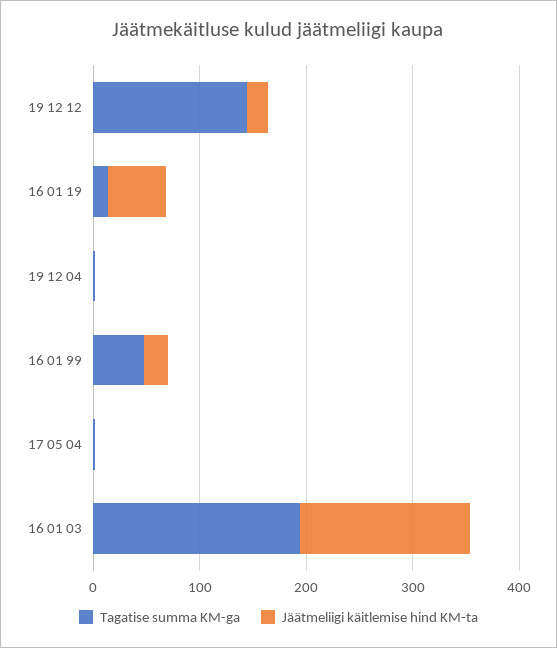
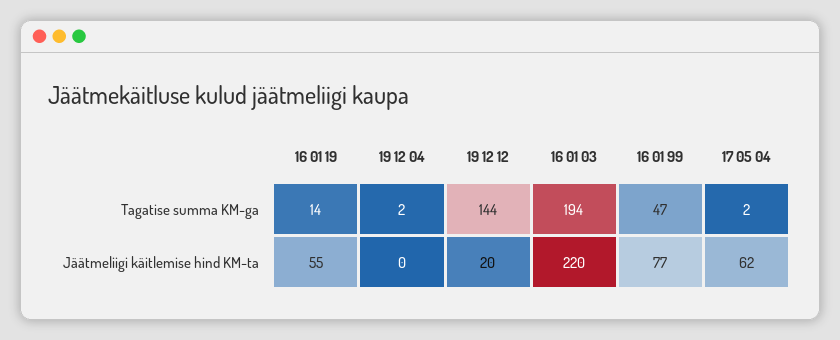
Jäätmeliigi käitlemise hind KM-ta, 16 01 99: 20 -> 77
Jäätmeliigi käitlemise hind KM-ta, 17 05 04: 0 -> 62
Jäätmeliigi käitlemise hind KM-ta, 16 01 03: 160 -> 220

